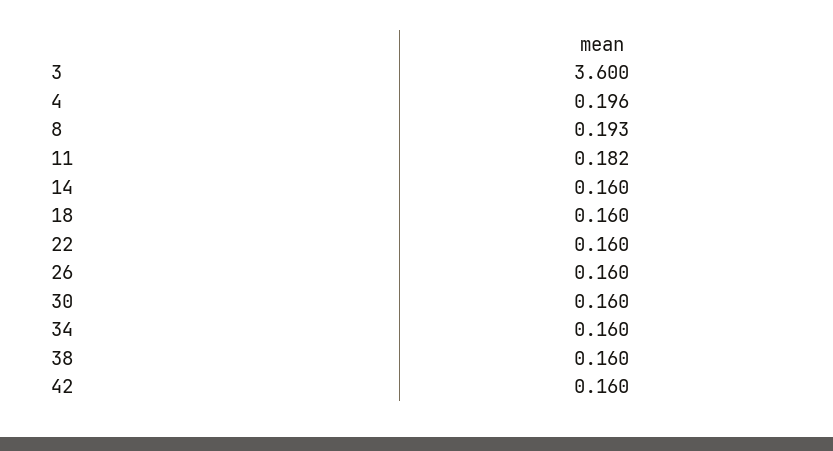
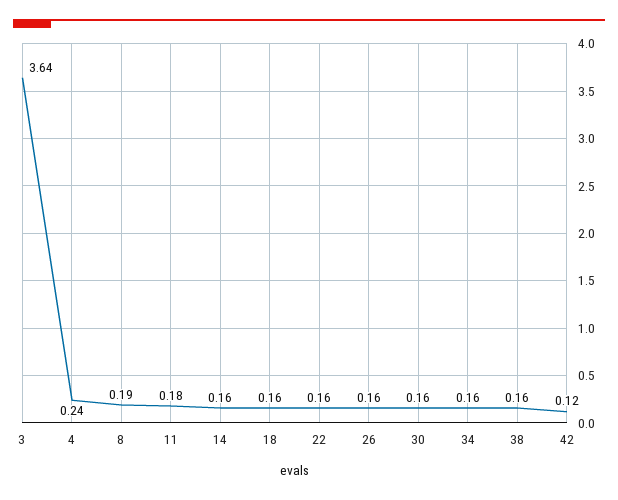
3: 3.6 -> 3.64
4: 0.196 -> 0.24
42: 0.16 -> 0.12

